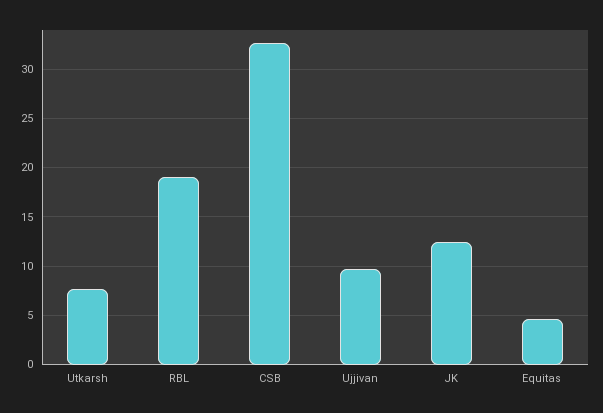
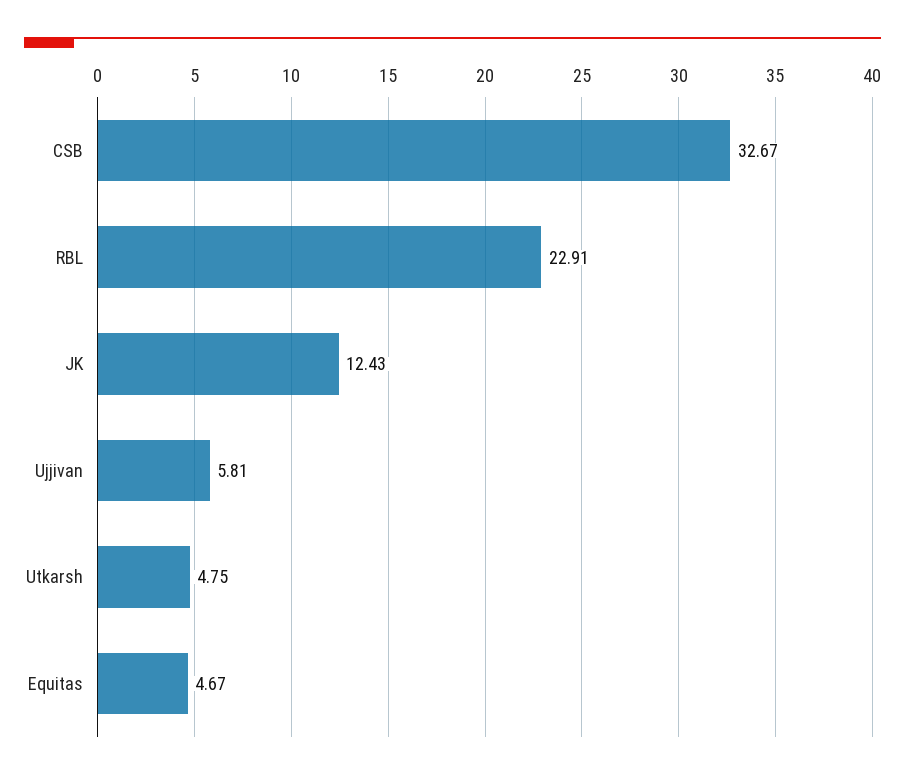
Utkarsh: 8 -> 4.75
RBL: 19 -> 22.91
Ujjivan: 10 -> 5.81

